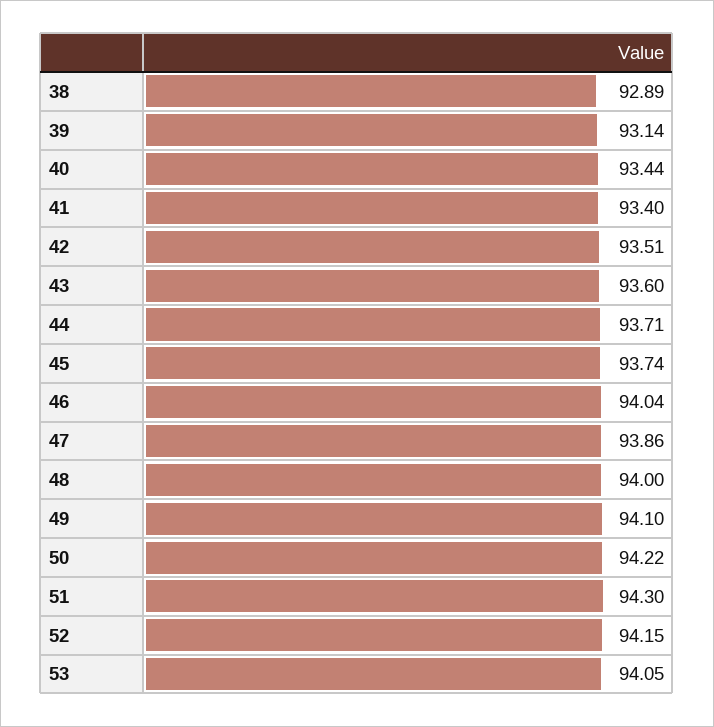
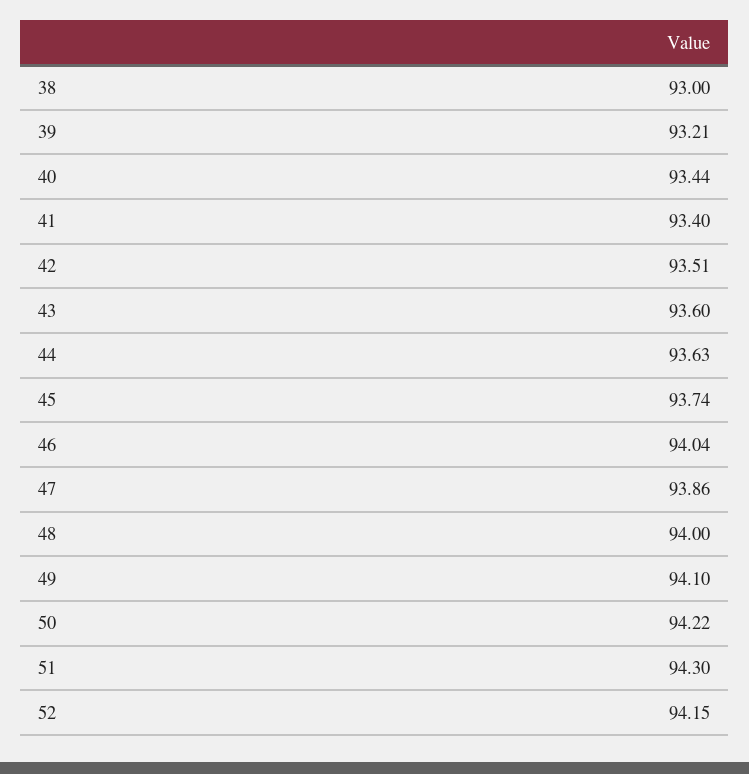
38: 92.89 -> 93
39: 93.14 -> 93.21
44: 93.71 -> 93.63
53: 94.05 -> none

